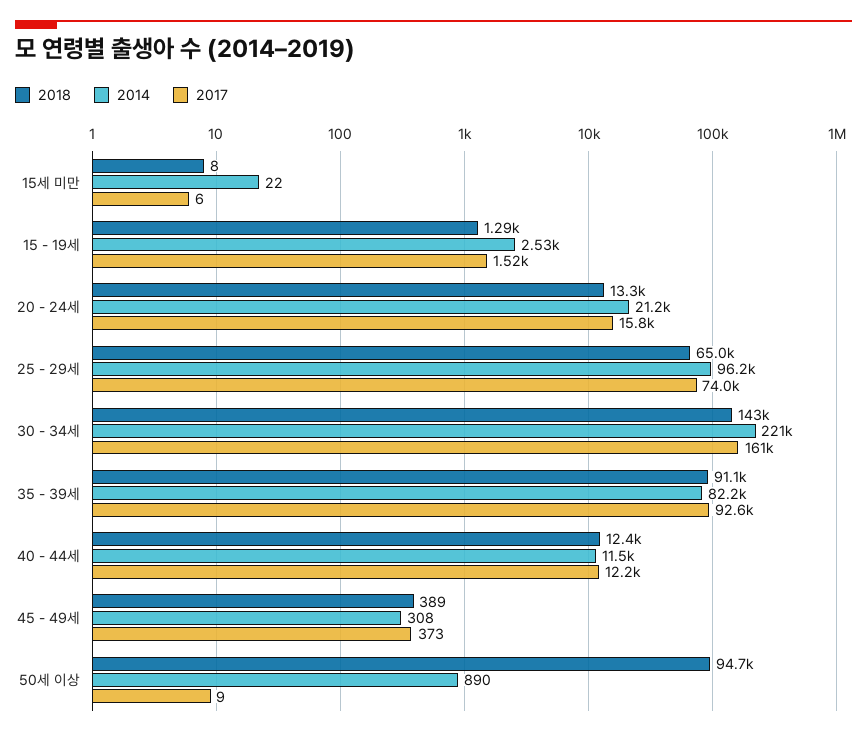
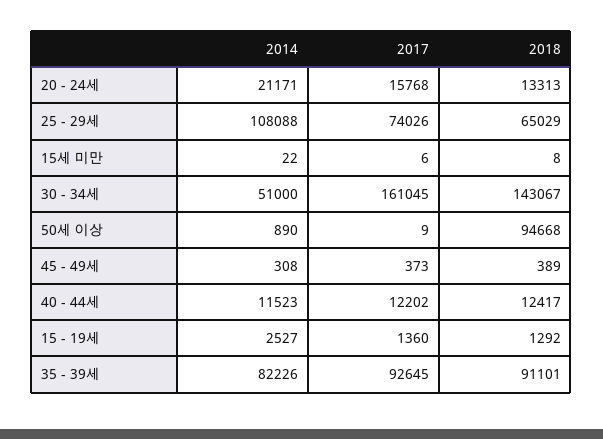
2017, 15 - 19세: 1520 -> 1360
2014, 25 - 29세: 96200 -> 108088
2014, 30 - 34세: 221000 -> 51000

